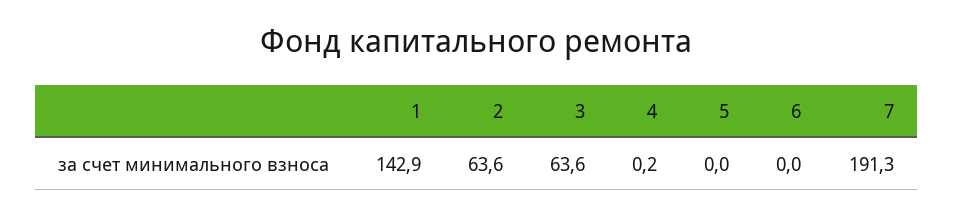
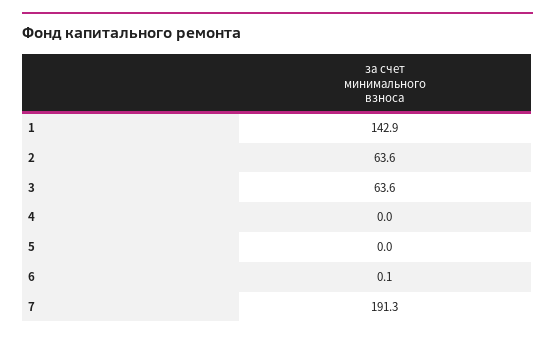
4: 0.2 -> 0
6: 0 -> 0.1

